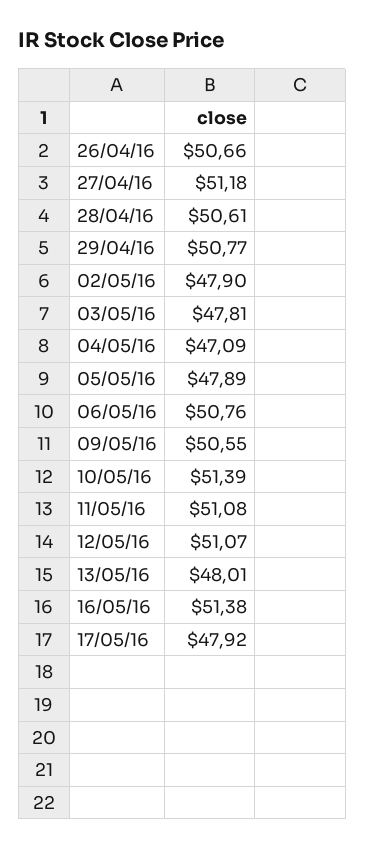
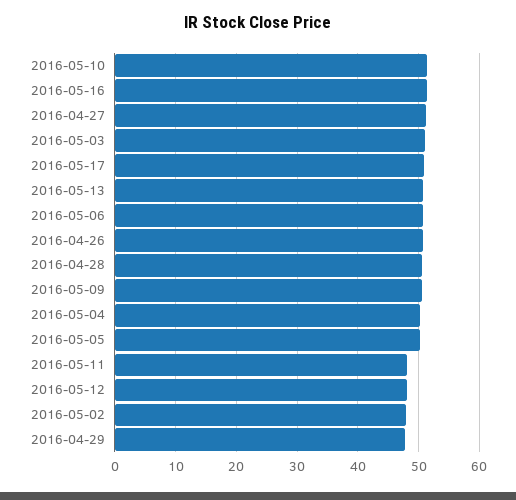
29/04/16: 50.77 -> 48
03/05/16: 47.81 -> 51
04/05/16: 47.09 -> 50
05/05/16: 47.89 -> 50
11/05/16: 51.08 -> 48
12/05/16: 51.07 -> 48
13/05/16: 48.01 -> 51
17/05/16: 47.92 -> 51

